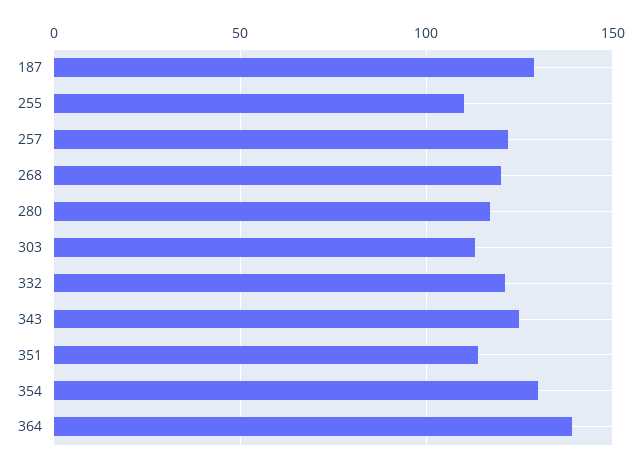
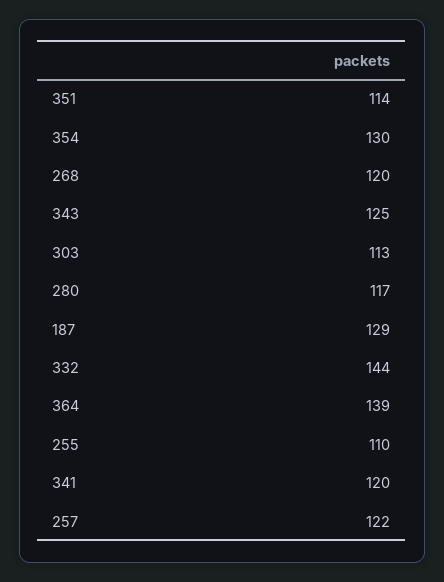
332: 120 -> 144
341: none -> 120

